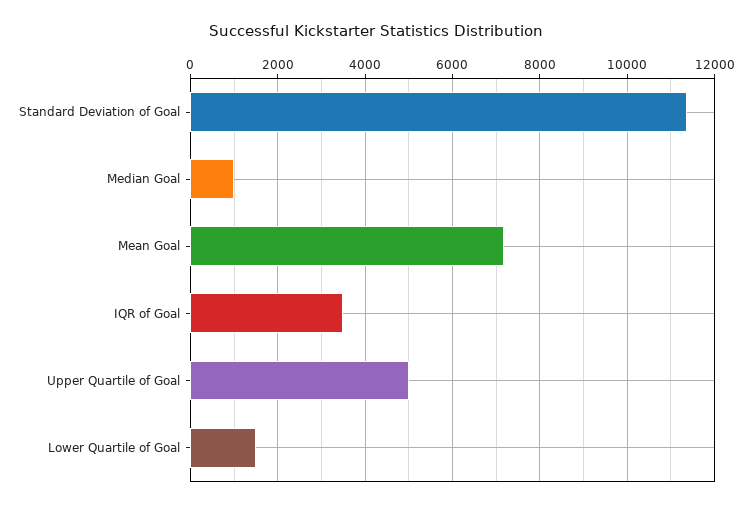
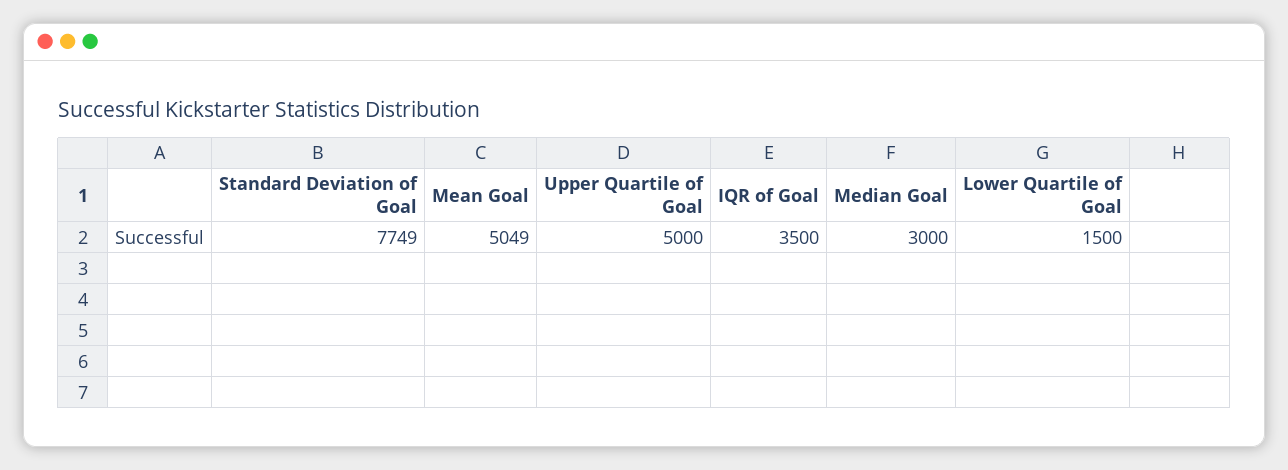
Standard Deviation of Goal: 11400 -> 7749
Median Goal: 1000 -> 3000
Mean Goal: 7200 -> 5049

